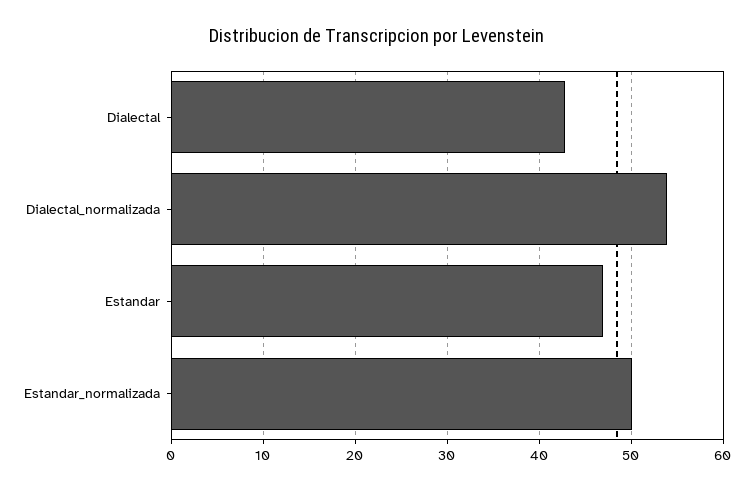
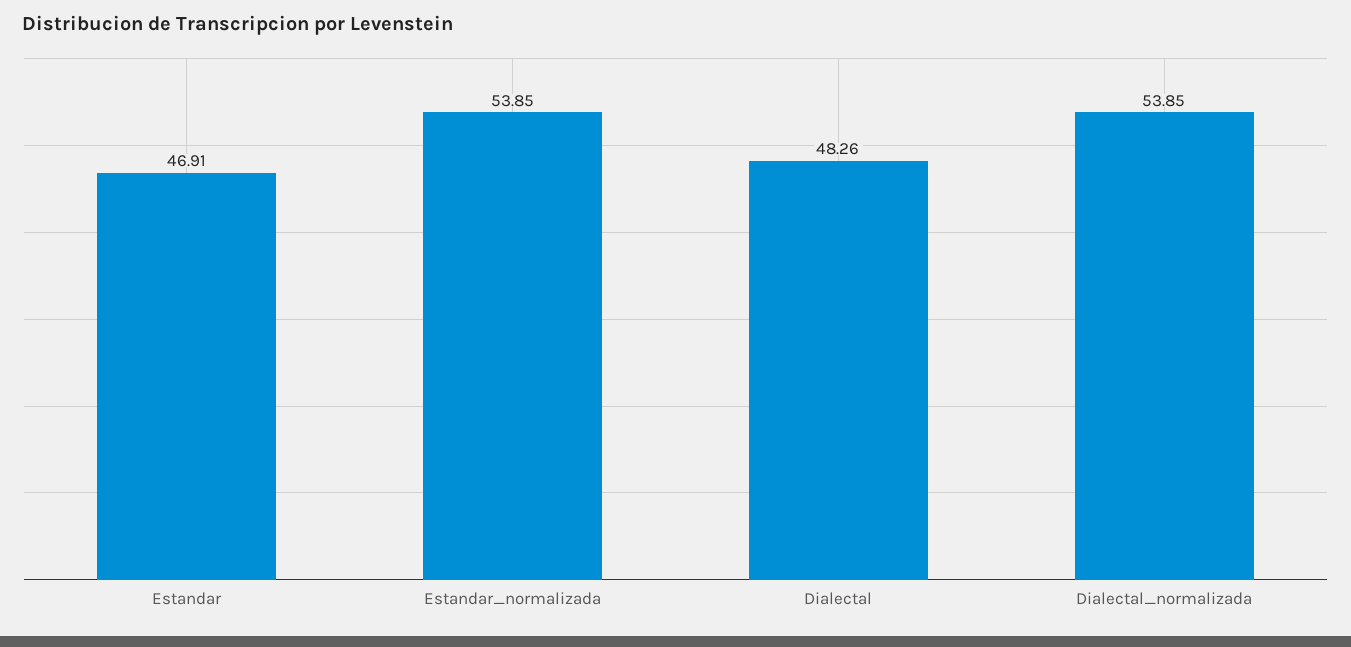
Dialectal: 43 -> 48.26
Estandar_normalizada: 50 -> 53.85

